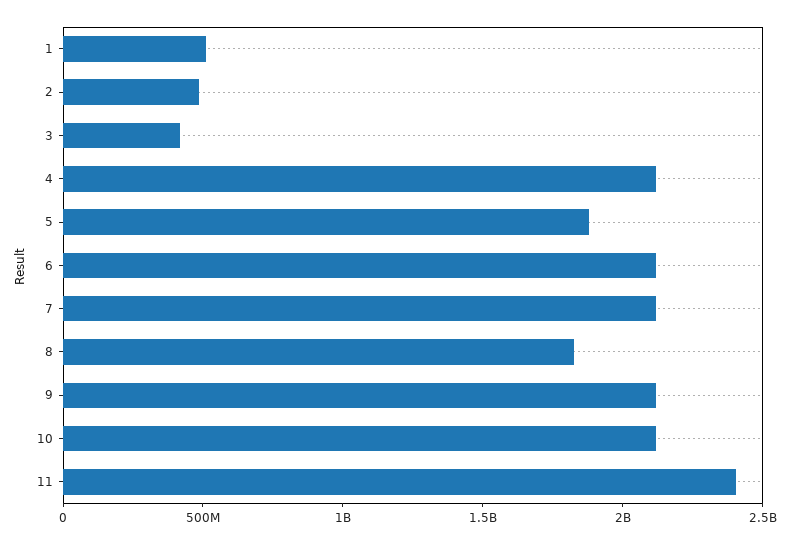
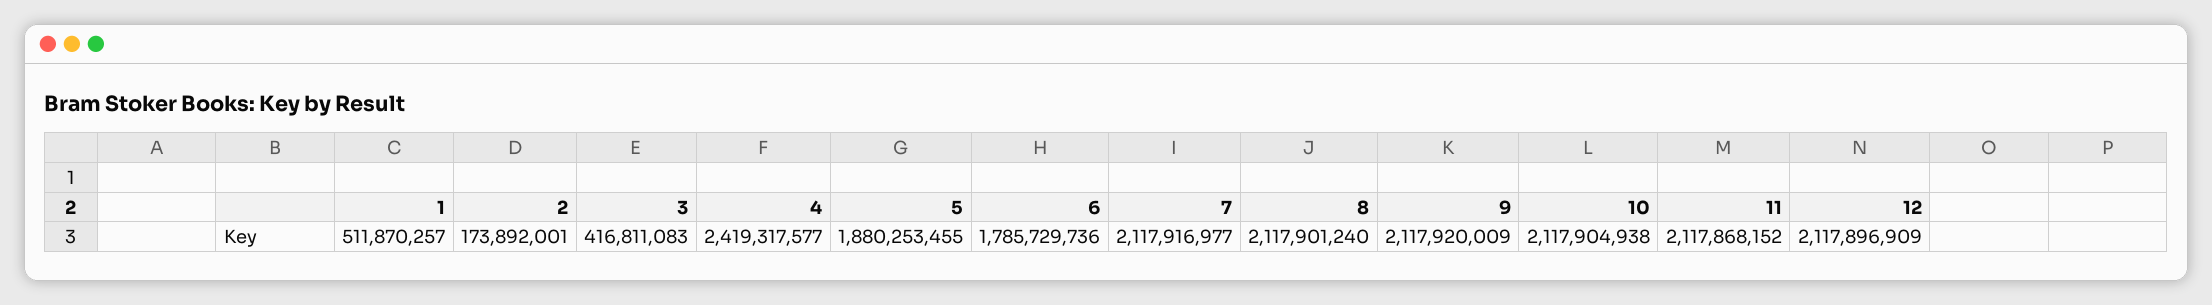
2: 500000000 -> 173892001
4: 2100000000 -> 2419317577
6: 2100000000 -> 1785729736
8: 1800000000 -> 2117901240
11: 2400000000 -> 2117868152
12: none -> 2117896909

